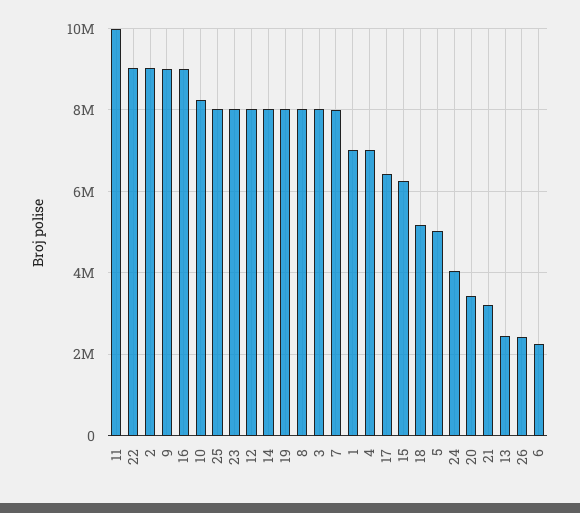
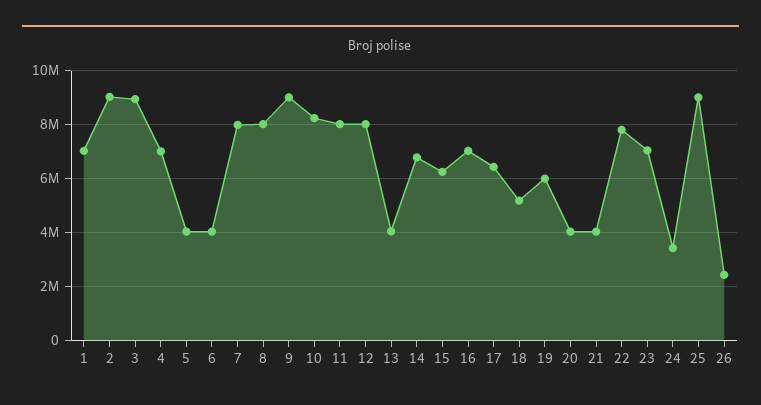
11: 10000000 -> 8000000
22: 9000000 -> 7750000
16: 9000000 -> 7000000
25: 8000000 -> 9000000
23: 8000000 -> 7000000
14: 8000000 -> 6750000
19: 8000000 -> 6000000
3: 8000000 -> 9000000
5: 5000000 -> 4000000
24: 4000000 -> 3500000
20: 3400000 -> 4000000
21: 3200000 -> 4000000
13: 2400000 -> 4000000
6: 2200000 -> 4000000

